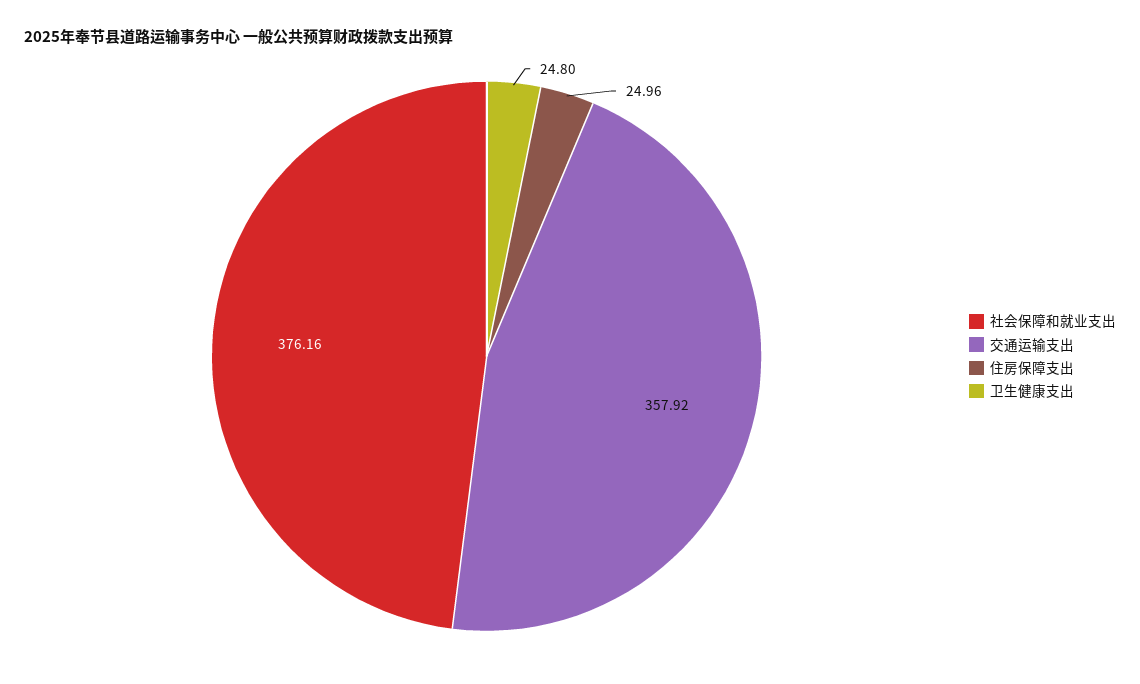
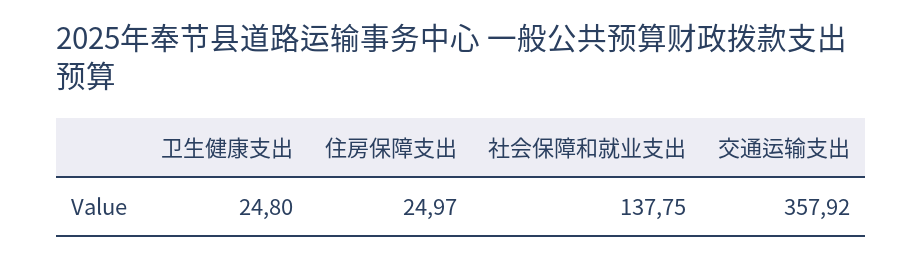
社会保障和就业支出: 376.16 -> 137.75
住房保障支出: 24.96 -> 24.97

